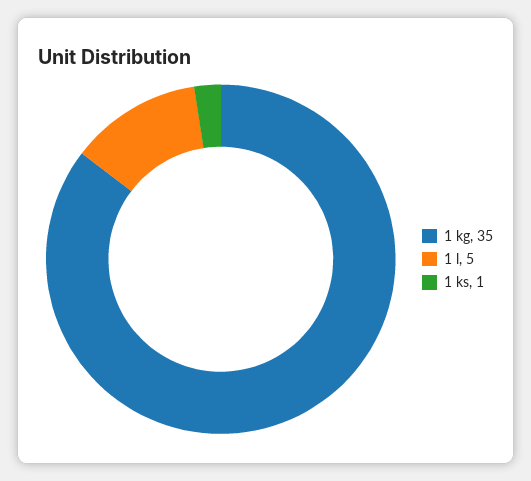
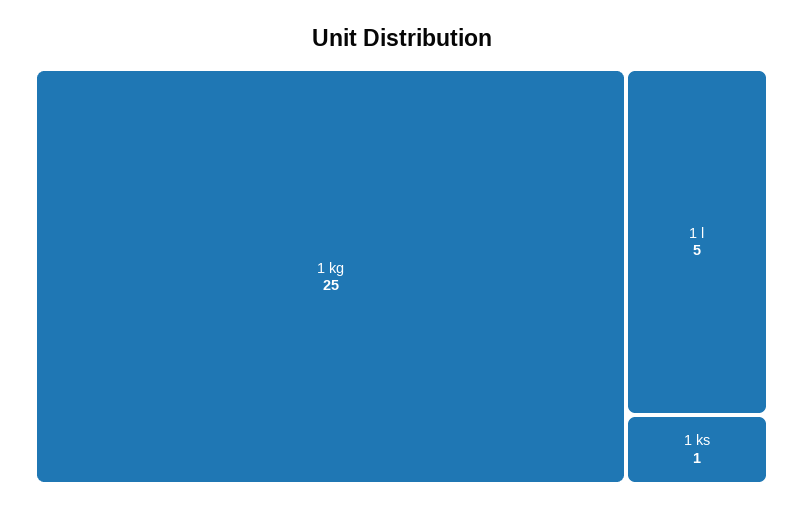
1 kg: 35 -> 25

